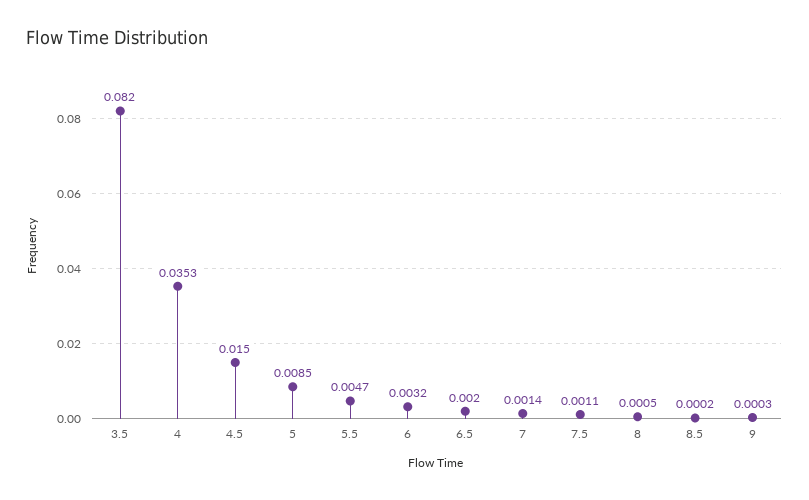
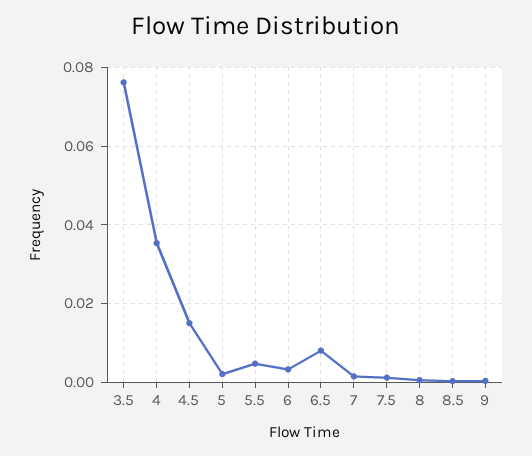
3.5: 0.082 -> 0.076
5: 0.0085 -> 0.002
6.5: 0.002 -> 0.008

